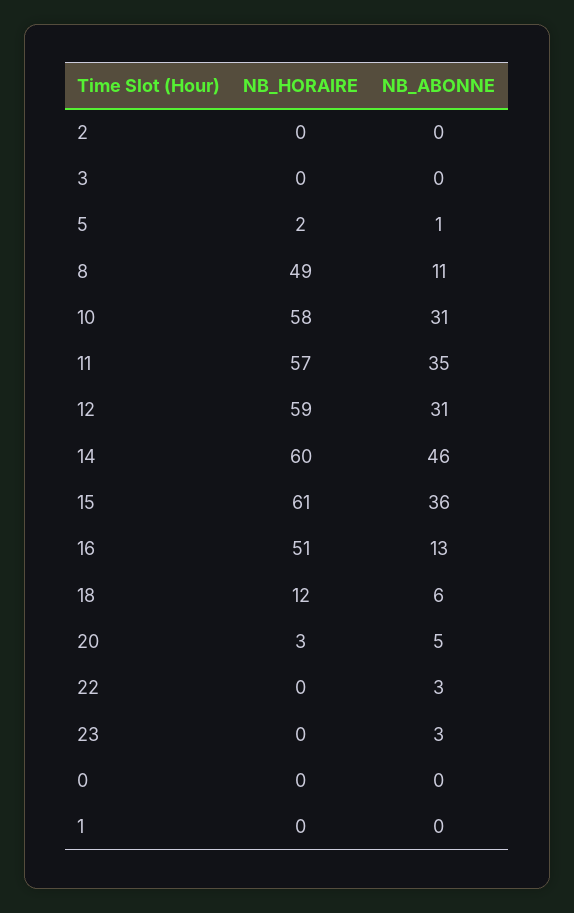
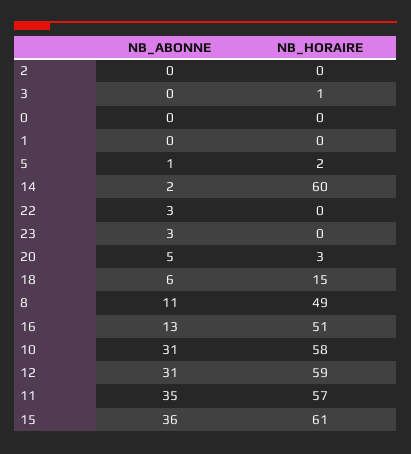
NB_HORAIRE, 3: 0 -> 1
NB_ABONNE, 14: 46 -> 2
NB_HORAIRE, 18: 12 -> 15

